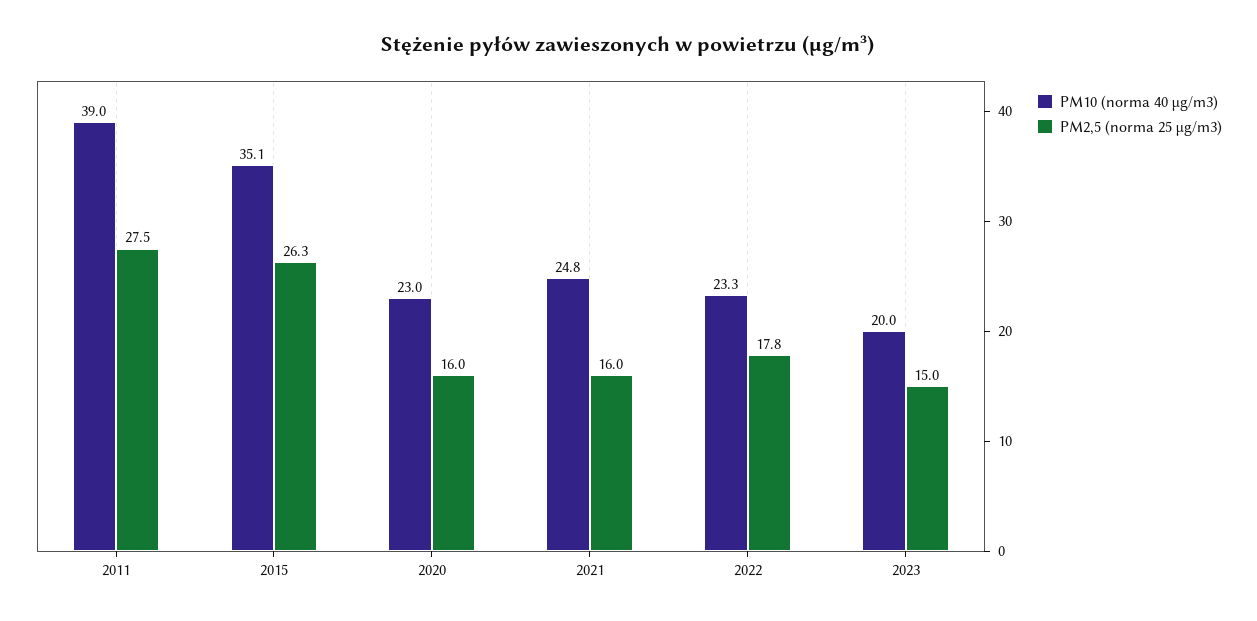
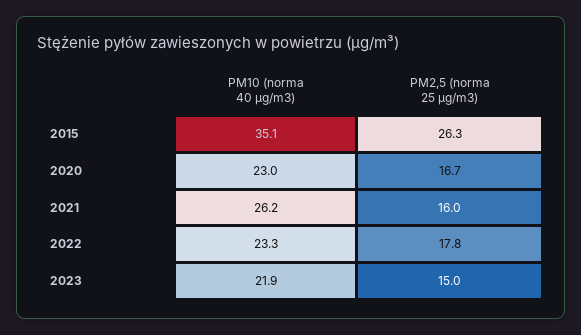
PM10 (norma 40 µg/m3), 2011: 39 -> none
PM2,5 (norma 25 µg/m3), 2011: 27.5 -> none
PM2,5 (norma 25 µg/m3), 2020: 16 -> 16.7
PM10 (norma 40 µg/m3), 2021: 24.8 -> 26.2
PM10 (norma 40 µg/m3), 2023: 20 -> 21.9

